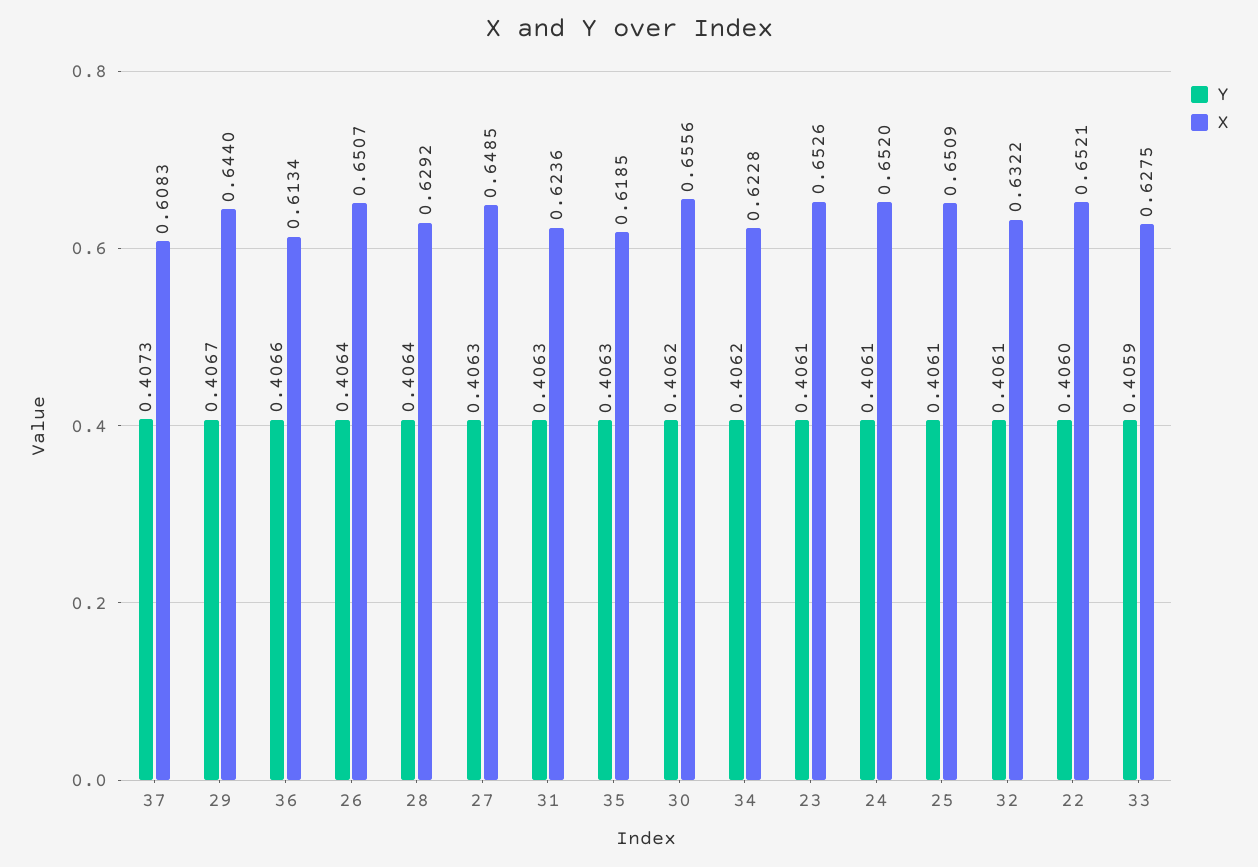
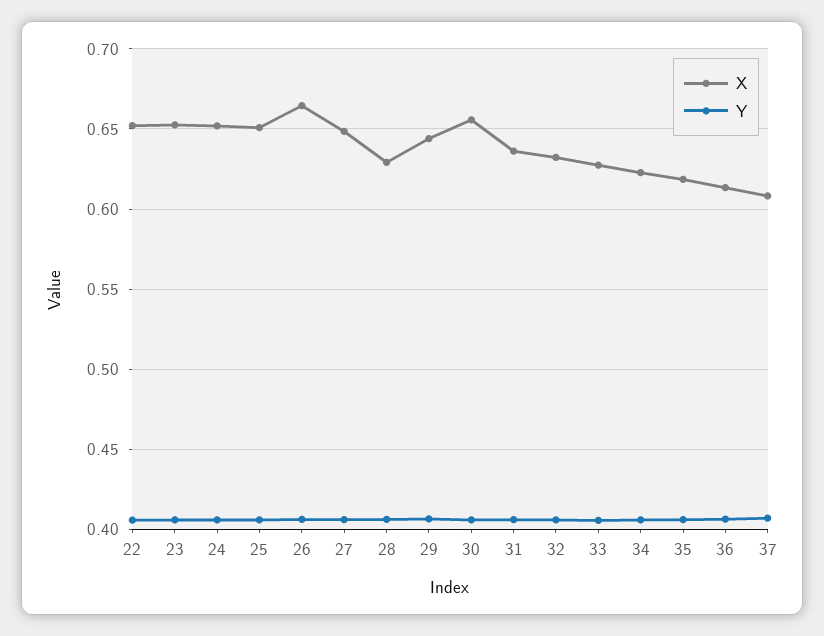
X, 26: 0.6507 -> 0.665
X, 31: 0.6236 -> 0.635

